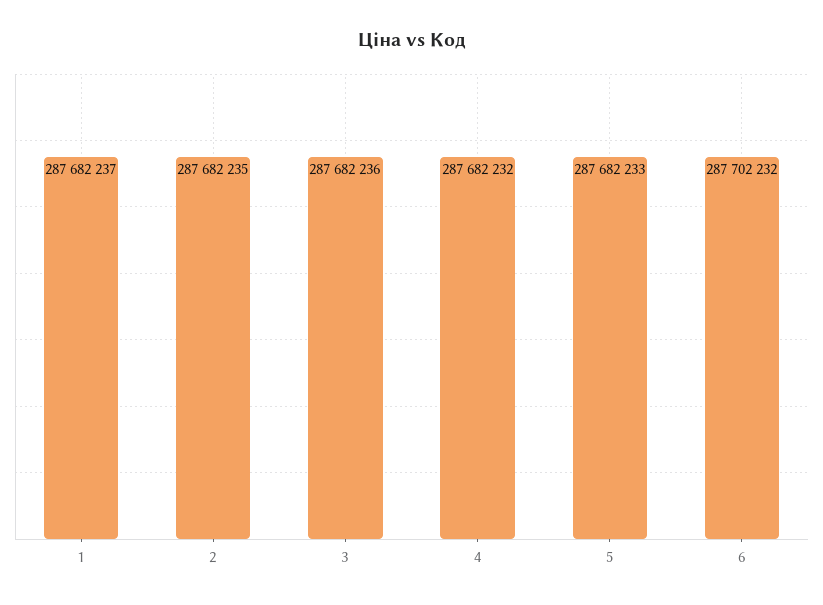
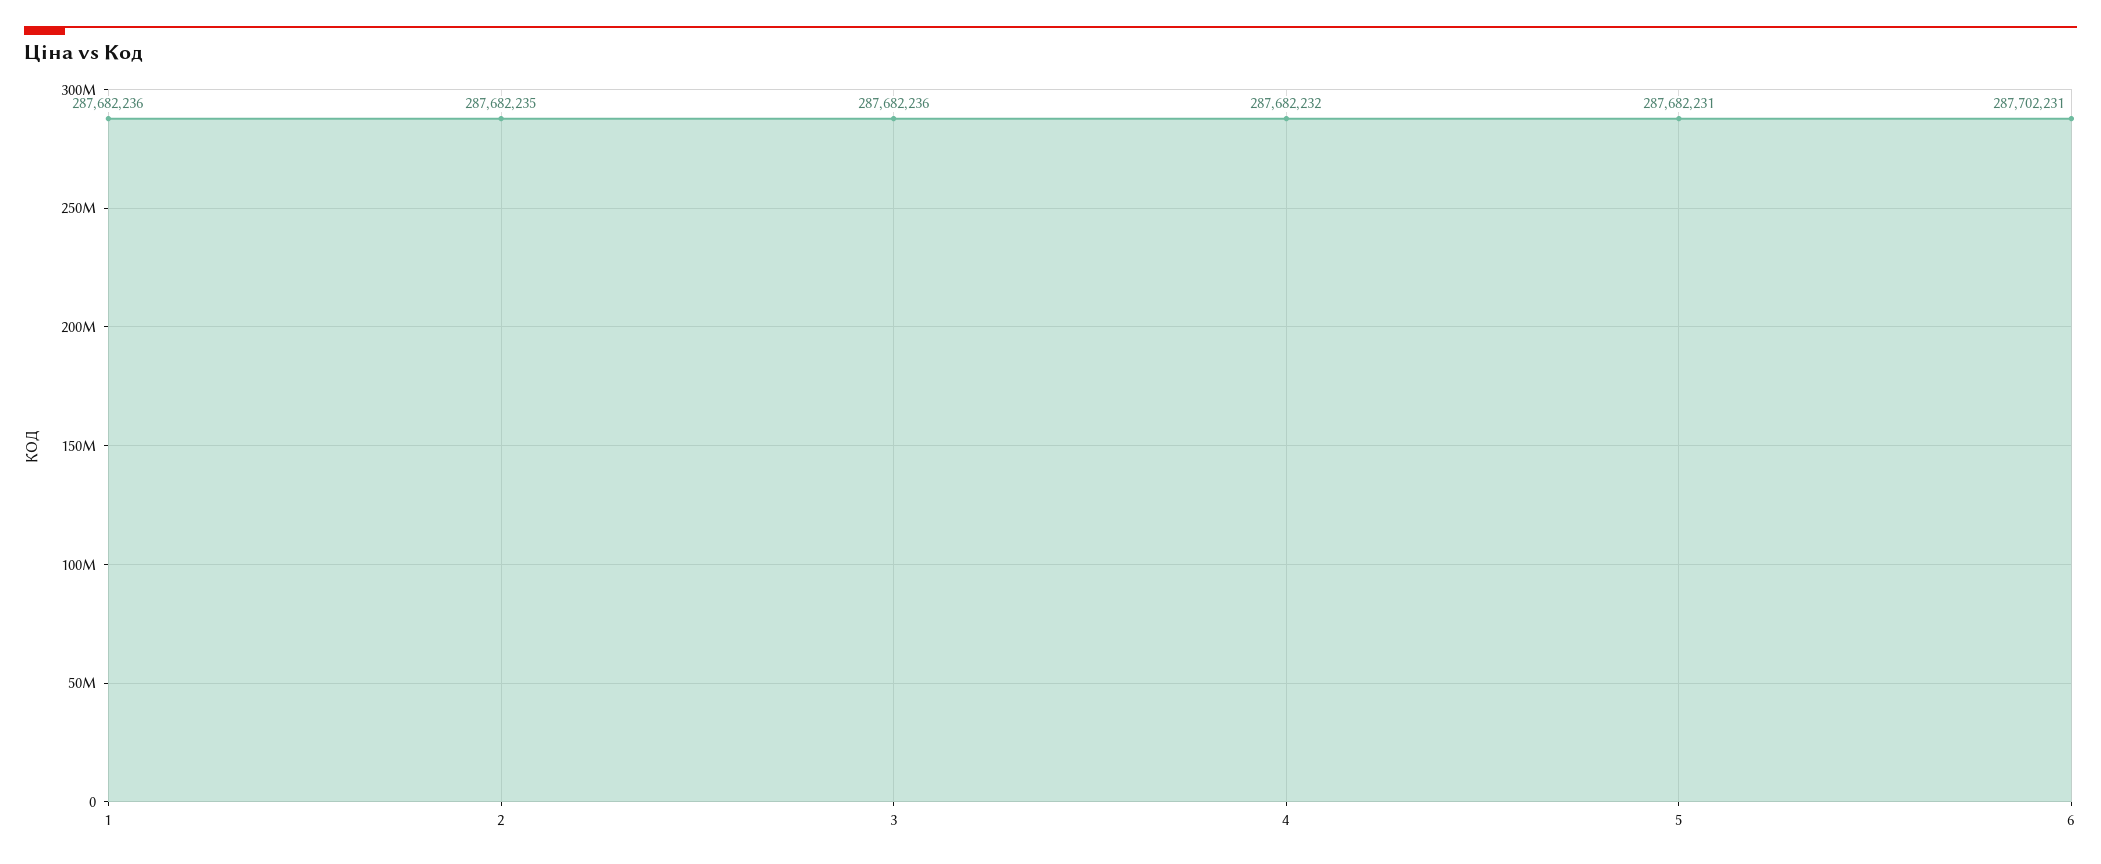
1: 287682237 -> 287682236
5: 287682233 -> 287682231
6: 287702232 -> 287702231

